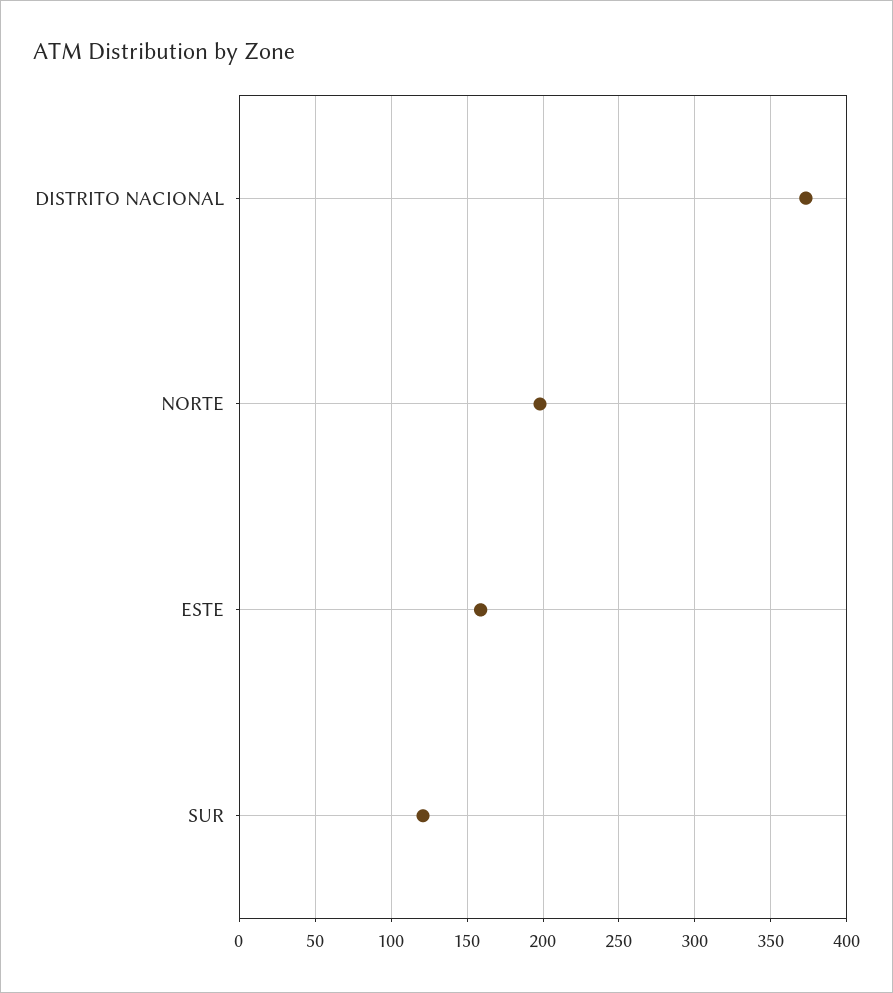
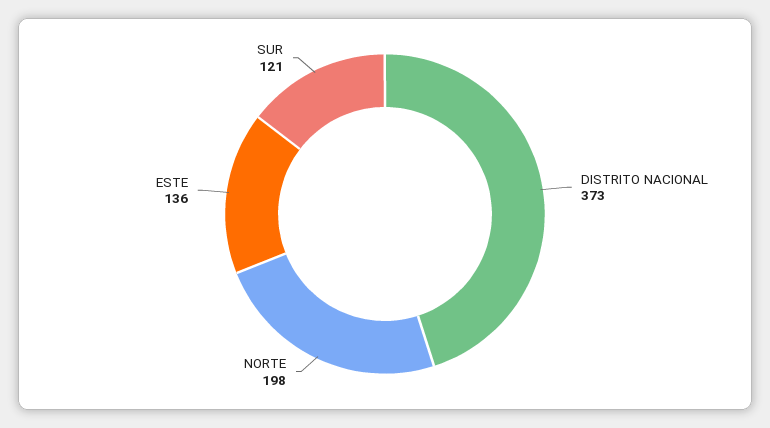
ESTE: 160 -> 136

